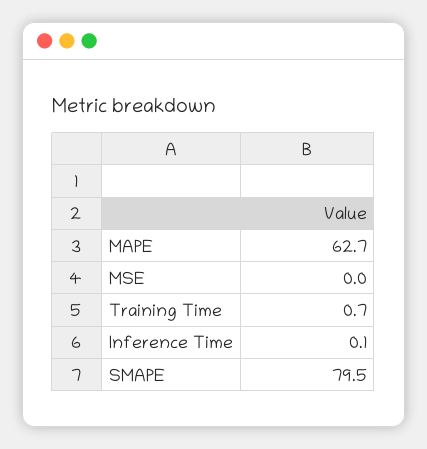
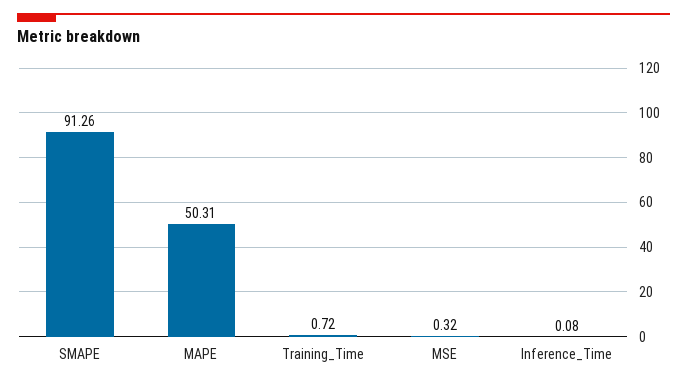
MAPE: 62.7 -> 50.31
MSE: 0 -> 0.32
SMAPE: 79.5 -> 91.26

